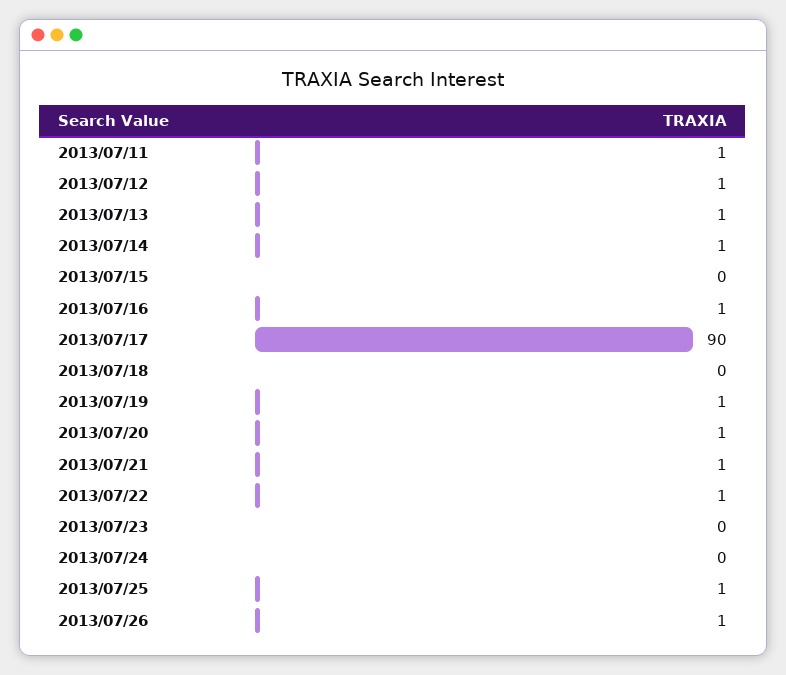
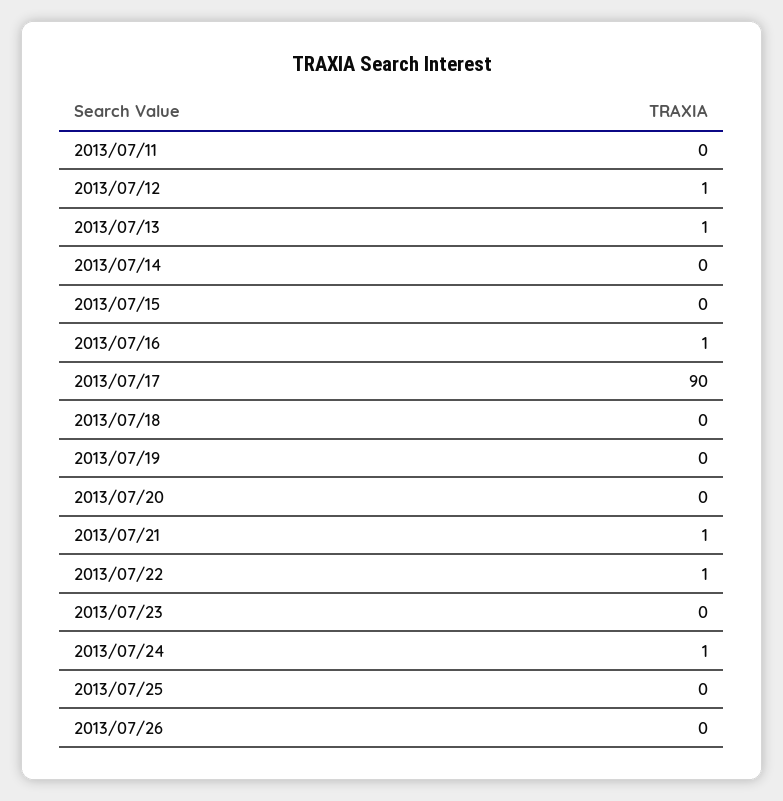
2013/07/11: 1 -> 0
2013/07/14: 1 -> 0
2013/07/19: 1 -> 0
2013/07/20: 1 -> 0
2013/07/24: 0 -> 1
2013/07/25: 1 -> 0
2013/07/26: 1 -> 0

